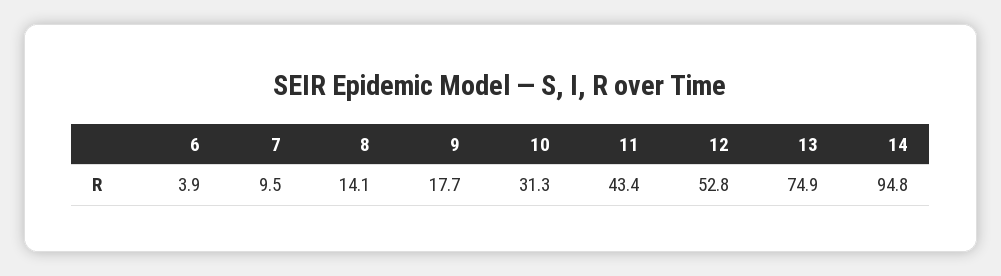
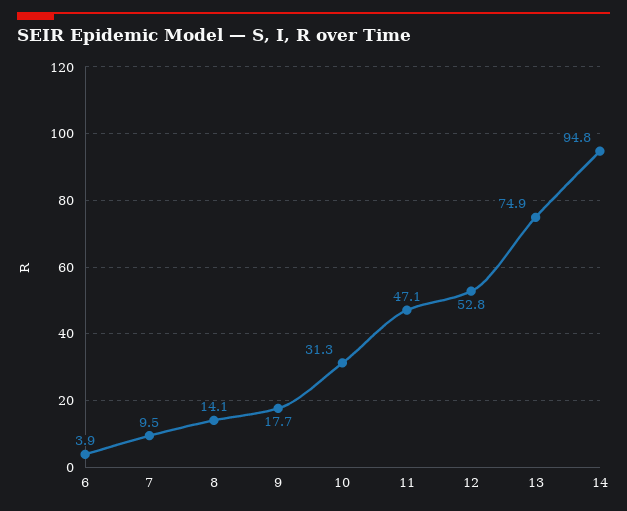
11: 43.4 -> 47.1

